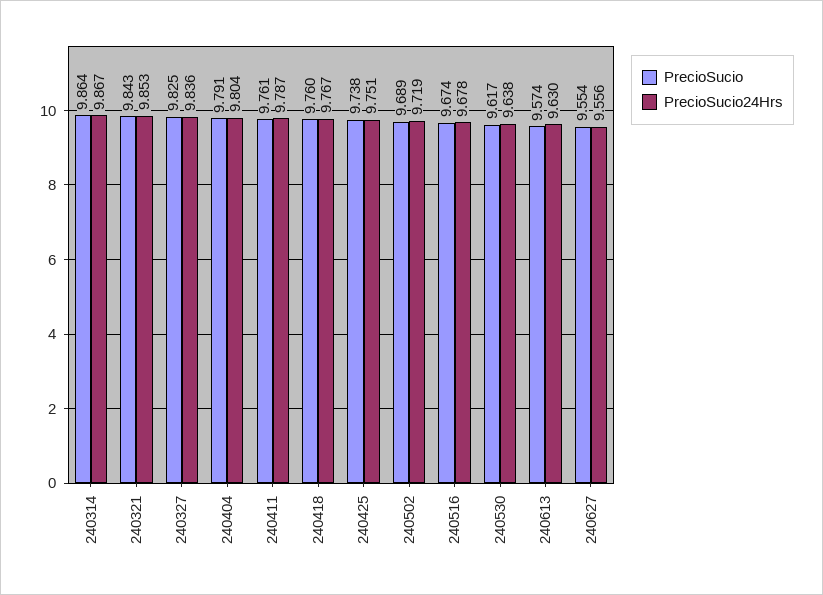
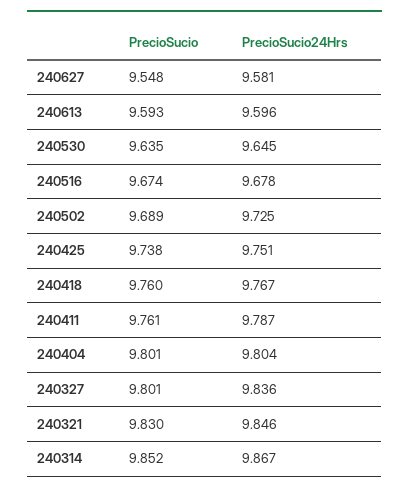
PrecioSucio, 240314: 9.864 -> 9.852
PrecioSucio, 240321: 9.843 -> 9.83
PrecioSucio24Hrs, 240321: 9.853 -> 9.846
PrecioSucio, 240327: 9.825 -> 9.801
PrecioSucio, 240404: 9.791 -> 9.801
PrecioSucio24Hrs, 240502: 9.719 -> 9.725
PrecioSucio, 240530: 9.617 -> 9.635
PrecioSucio24Hrs, 240530: 9.638 -> 9.645
PrecioSucio, 240613: 9.574 -> 9.593
PrecioSucio24Hrs, 240613: 9.63 -> 9.596
PrecioSucio, 240627: 9.554 -> 9.548
PrecioSucio24Hrs, 240627: 9.556 -> 9.581

